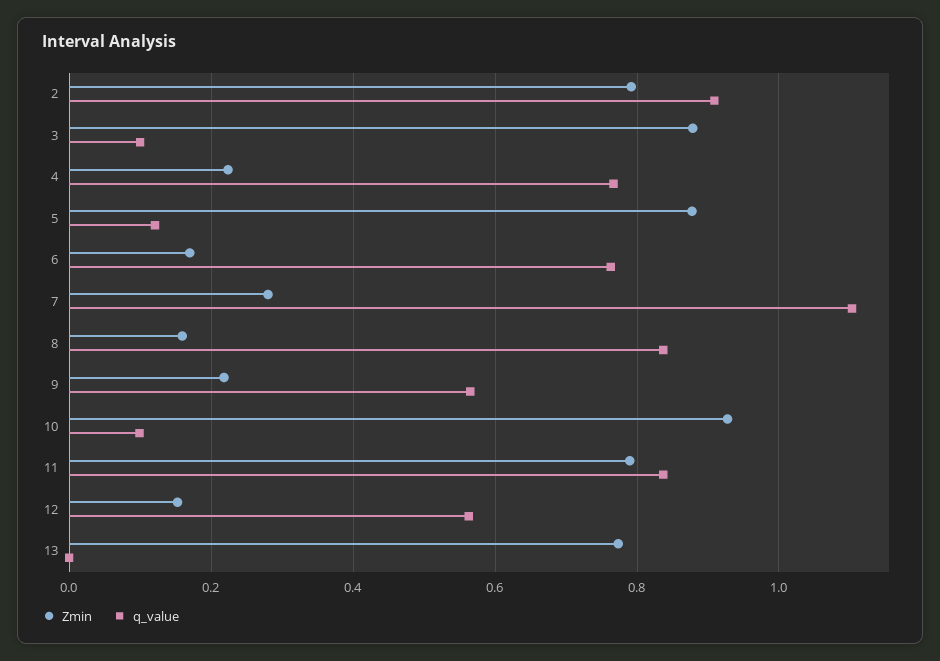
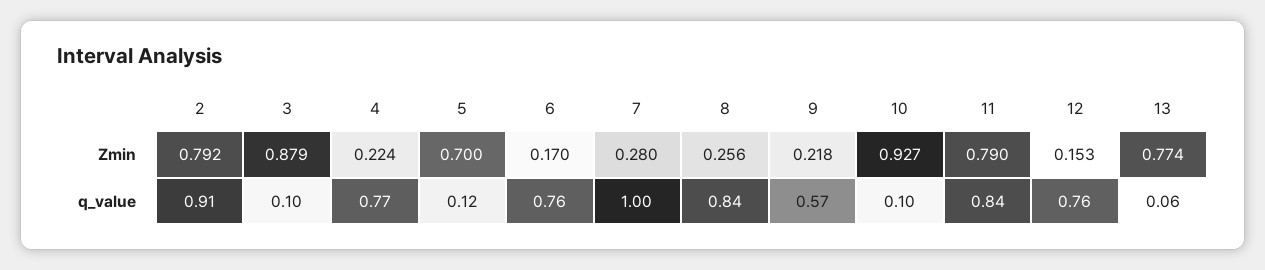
Zmin, 5: 0.88 -> 0.7
q_value, 7: 1.1 -> 1
Zmin, 8: 0.16 -> 0.256
q_value, 12: 0.56 -> 0.76
q_value, 13: 0 -> 0.06

